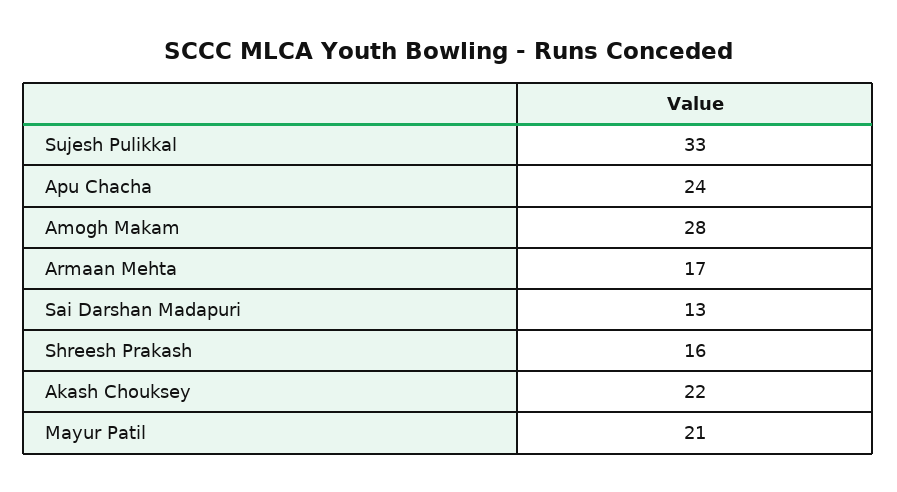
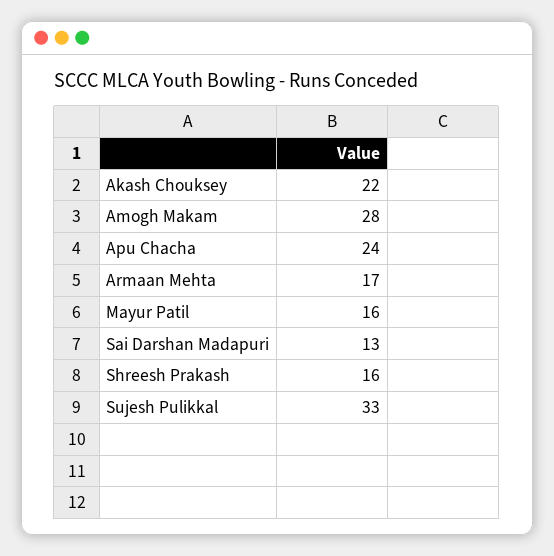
Mayur Patil: 21 -> 16

